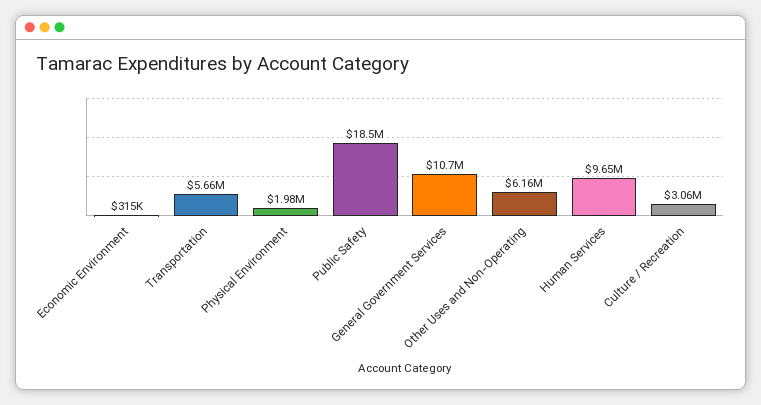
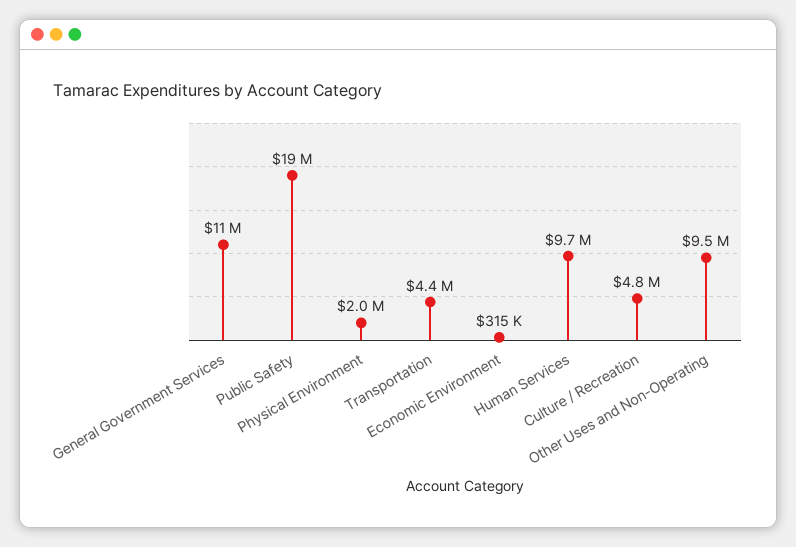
Transportation: 5660000 -> 4400000
Other Uses and Non-Operating: 6160000 -> 9500000
Culture / Recreation: 3060000 -> 4800000

